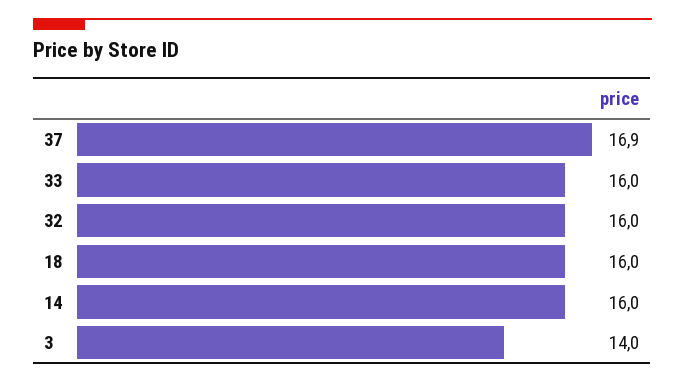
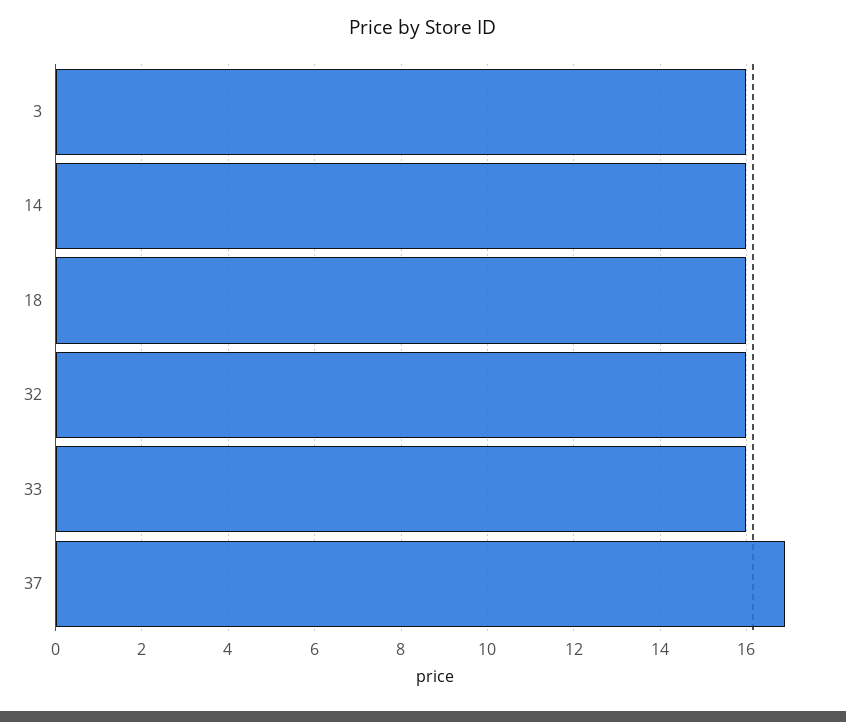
3: 14 -> 16

